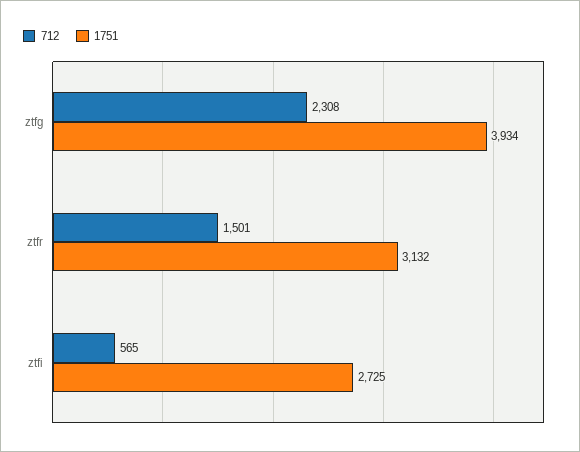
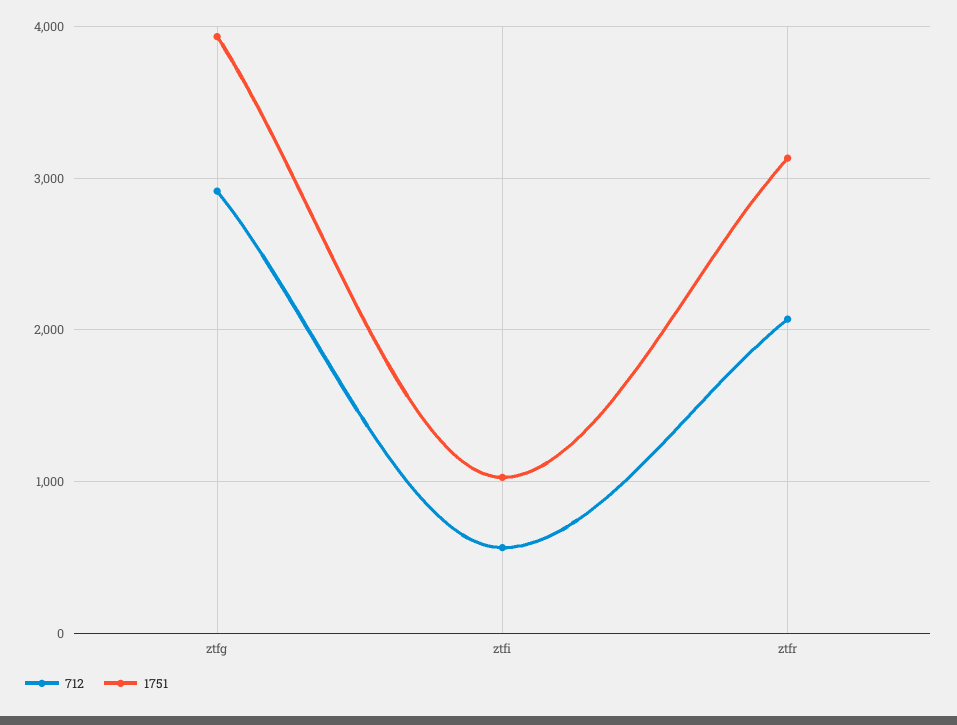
712, ztfg: 2308 -> 2900
712, ztfr: 1501 -> 2100
1751, ztfi: 2725 -> 1000

